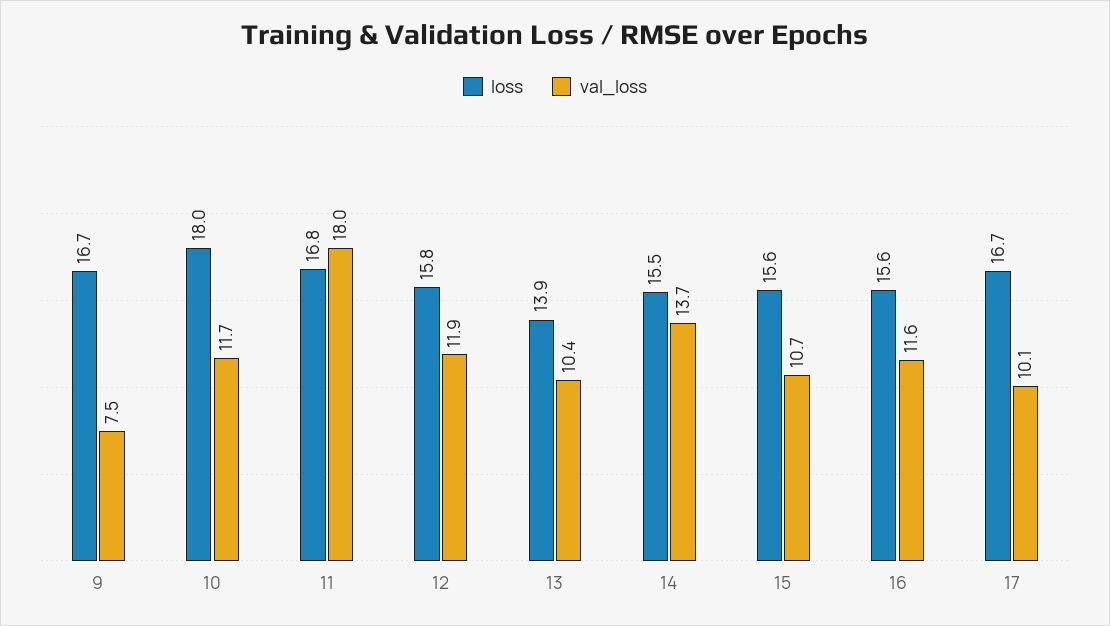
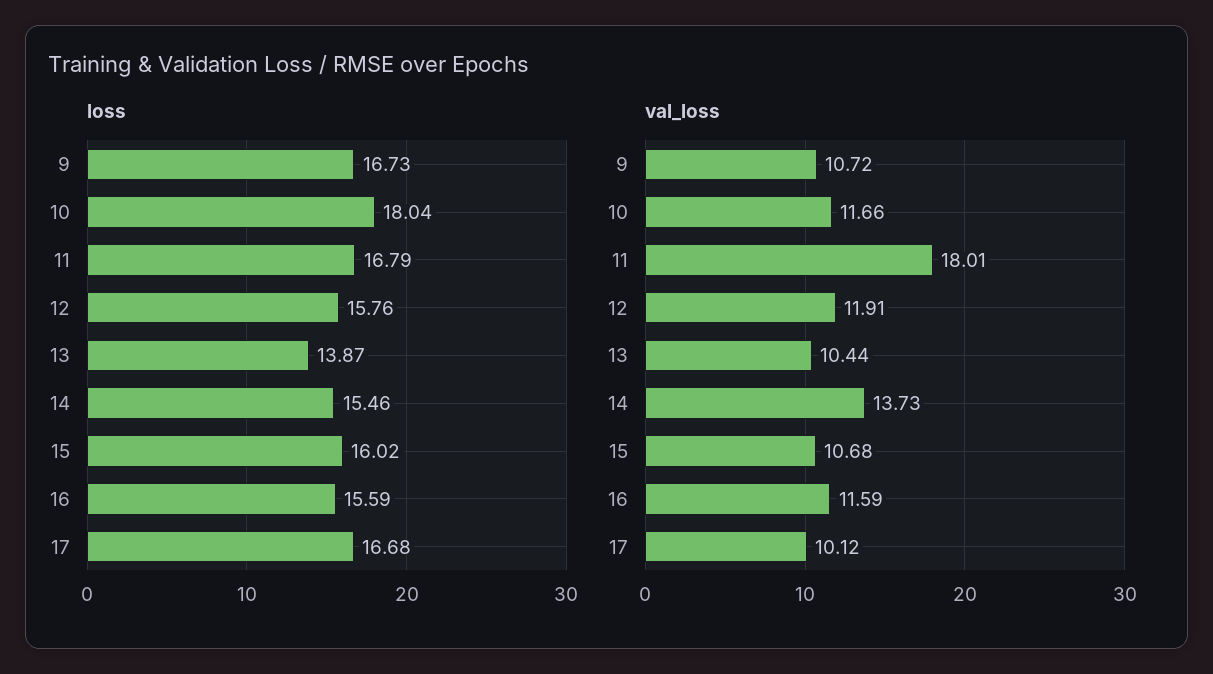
val_loss, 9: 7.5 -> 10.72
loss, 15: 15.6 -> 16.02

